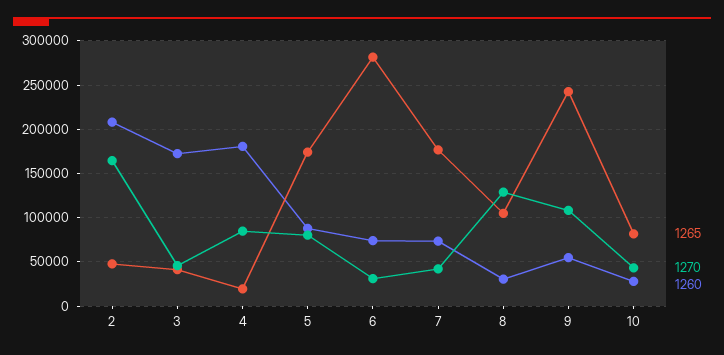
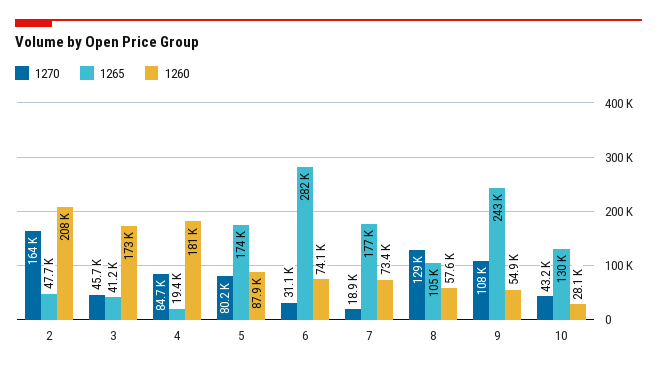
1270, 7: 40000 -> 18900
1260, 8: 30000 -> 57600
1265, 10: 80000 -> 130000

